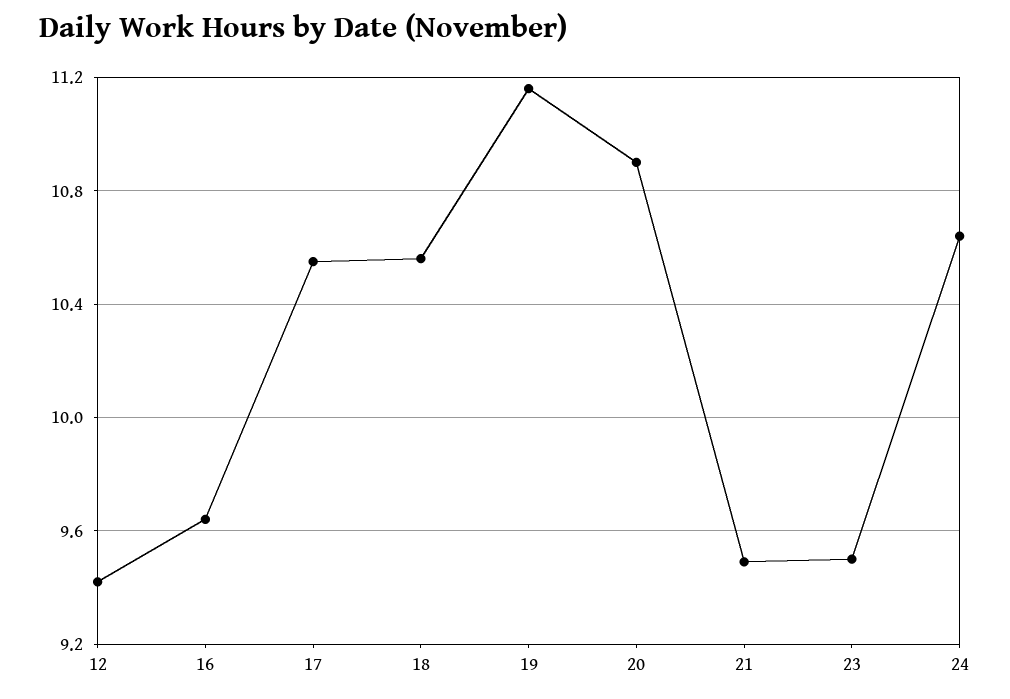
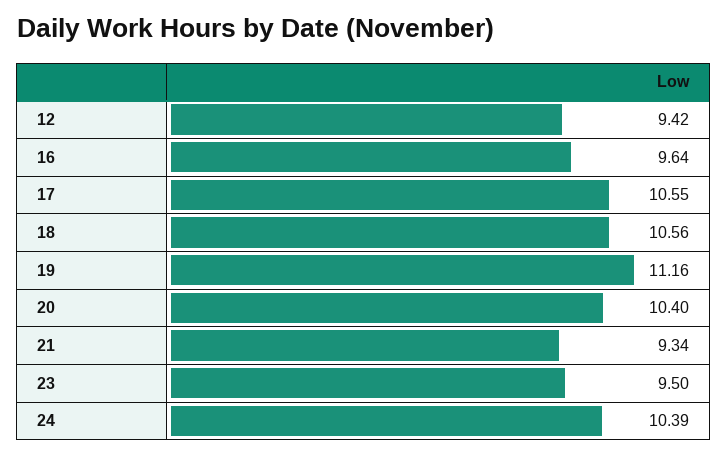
20: 10.9 -> 10.4
21: 9.5 -> 9.34
24: 10.65 -> 10.39

